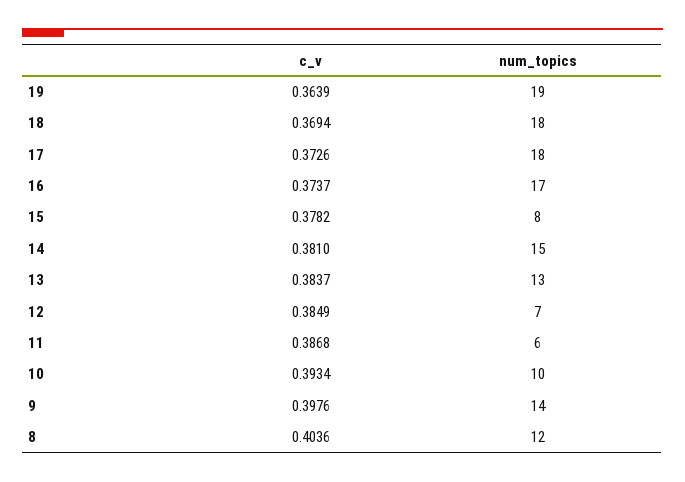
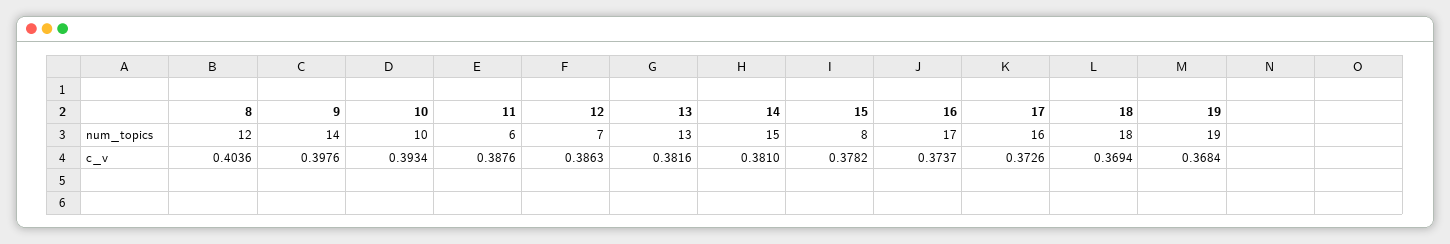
c_v, 19: 0.3639 -> 0.3684
num_topics, 17: 18 -> 16
c_v, 13: 0.3837 -> 0.3816
c_v, 12: 0.3849 -> 0.3863
c_v, 11: 0.3868 -> 0.3876

